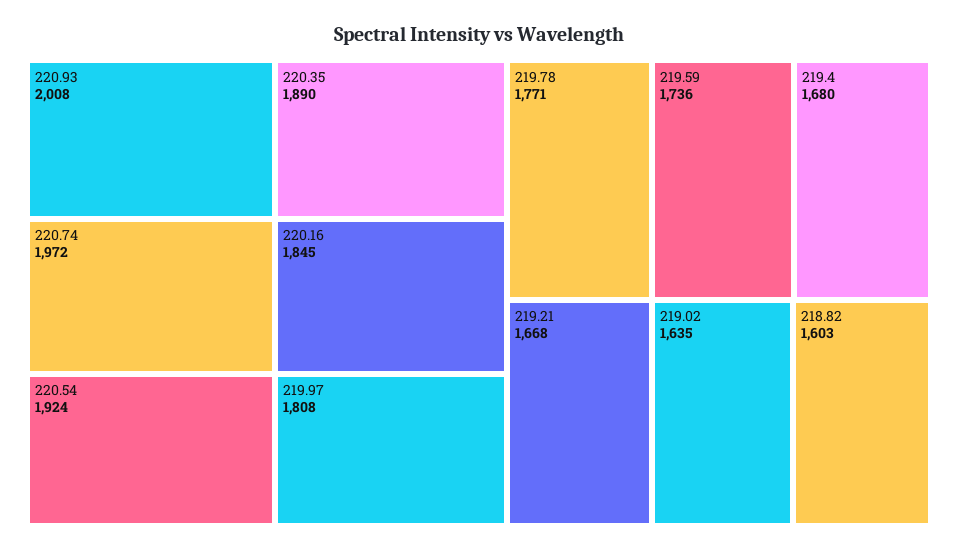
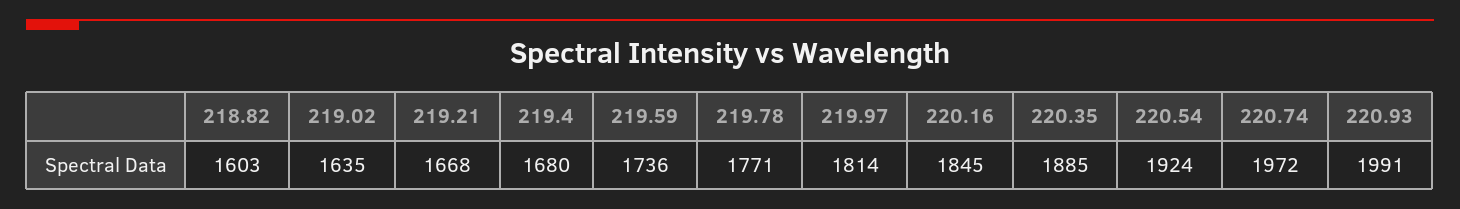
220.93: 2008 -> 1991
220.35: 1890 -> 1885
219.97: 1808 -> 1814

